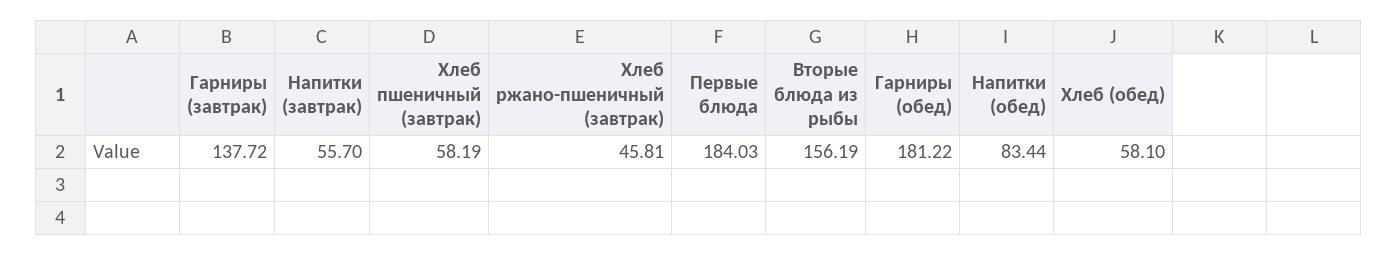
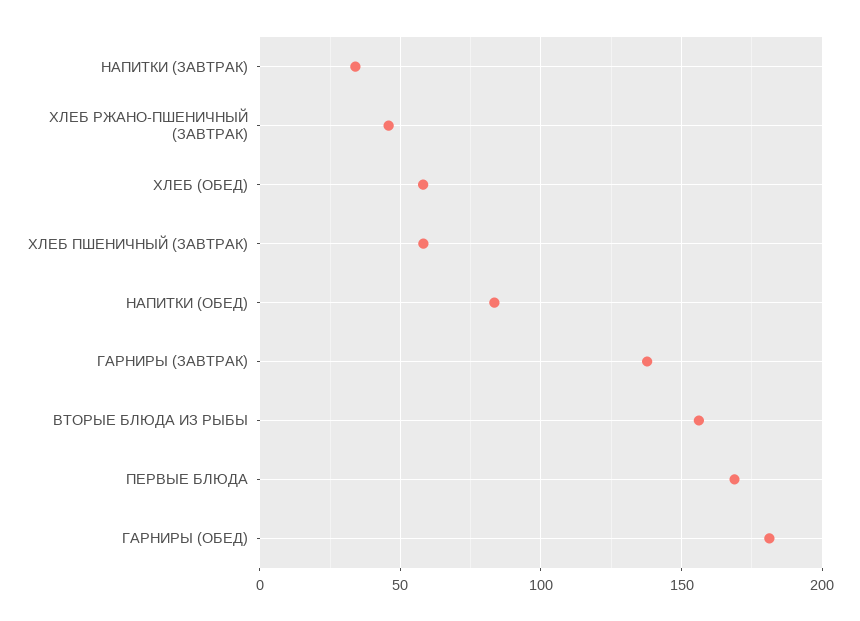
Напитки (завтрак): 55.7 -> 35
Первые блюда: 184.03 -> 170

